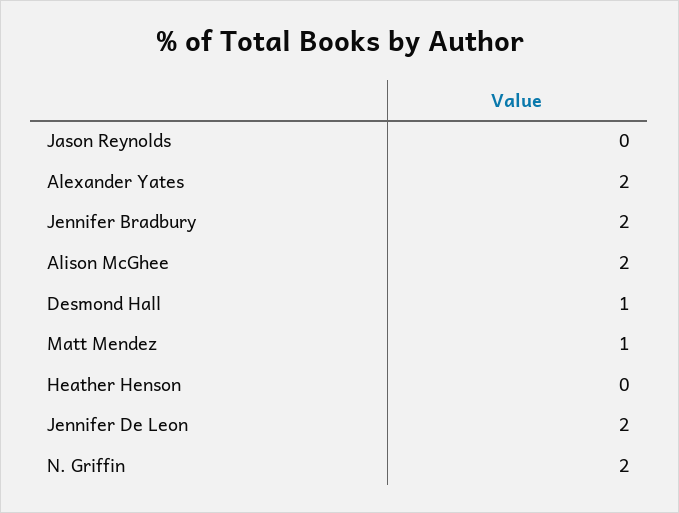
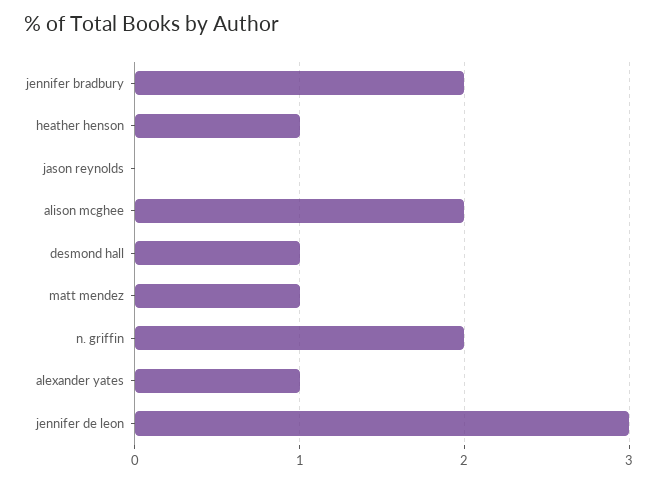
Alexander Yates: 2 -> 1
Heather Henson: 0 -> 1
Jennifer De Leon: 2 -> 3

